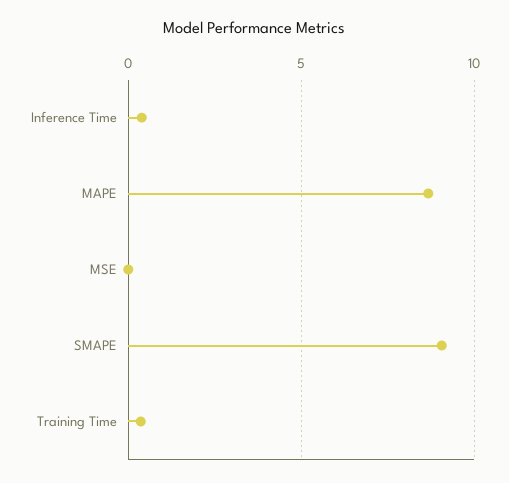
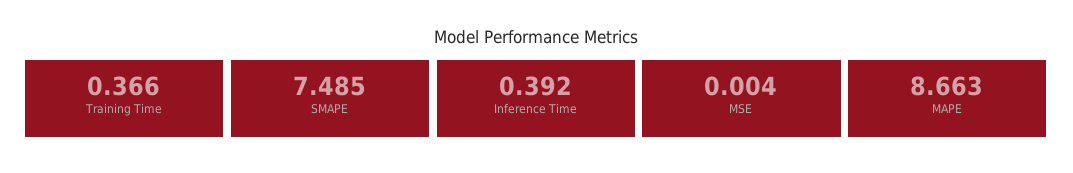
SMAPE: 9 -> 7.485

